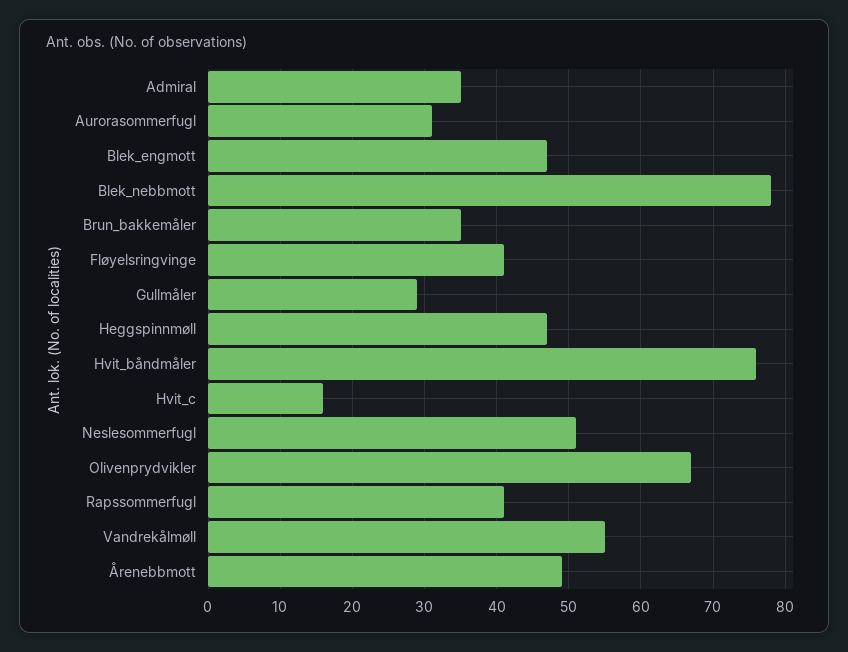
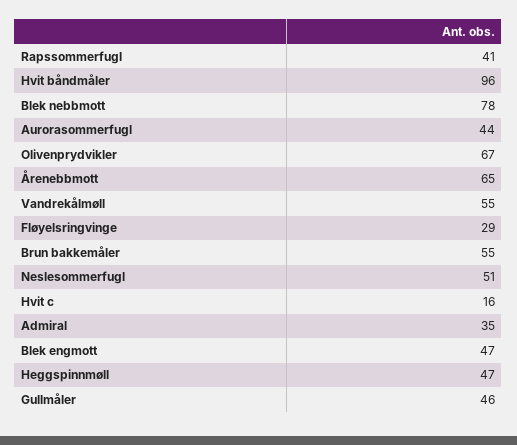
Aurorasommerfugl: 31 -> 44
Brun_bakkemåler: 35 -> 55
Fløyelsringvinge: 41 -> 29
Gullmåler: 29 -> 46
Hvit_båndmåler: 76 -> 96
Årenebbmott: 49 -> 65

